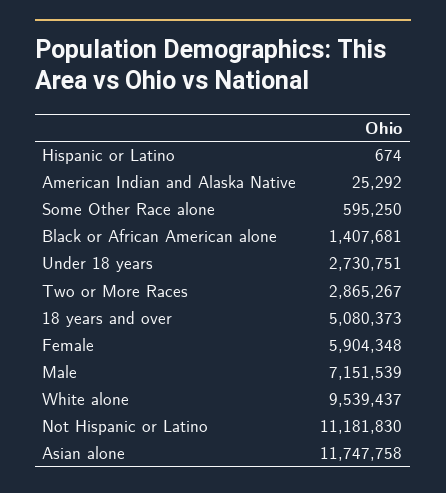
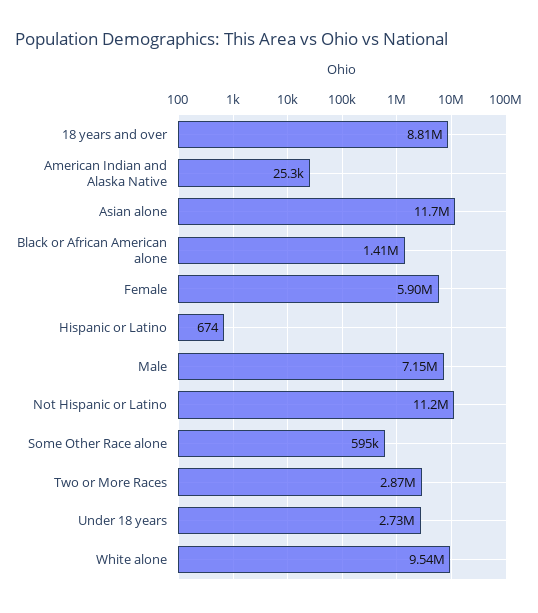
18 years and over: 5080373 -> 8810000

